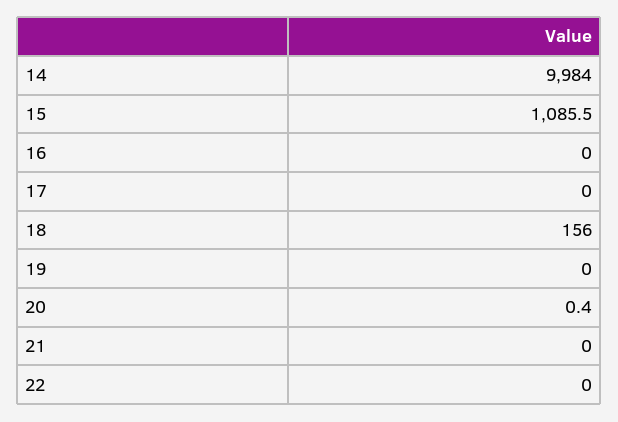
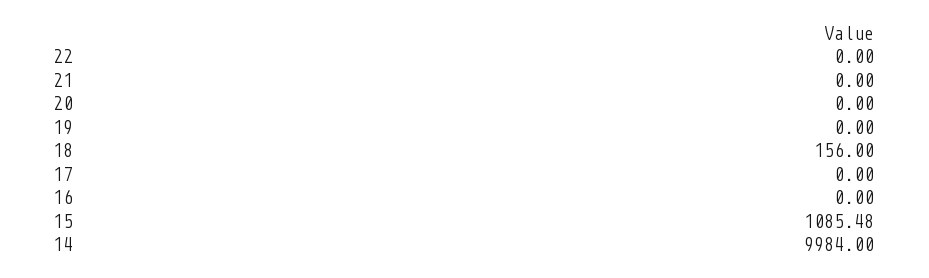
20: 0.4 -> 0

